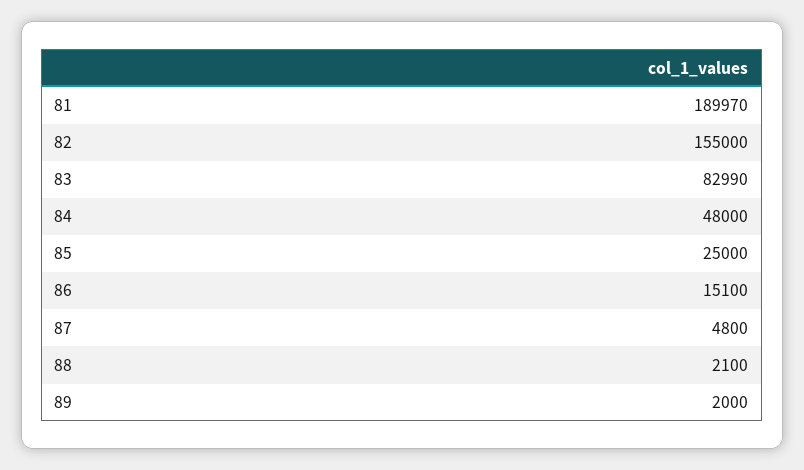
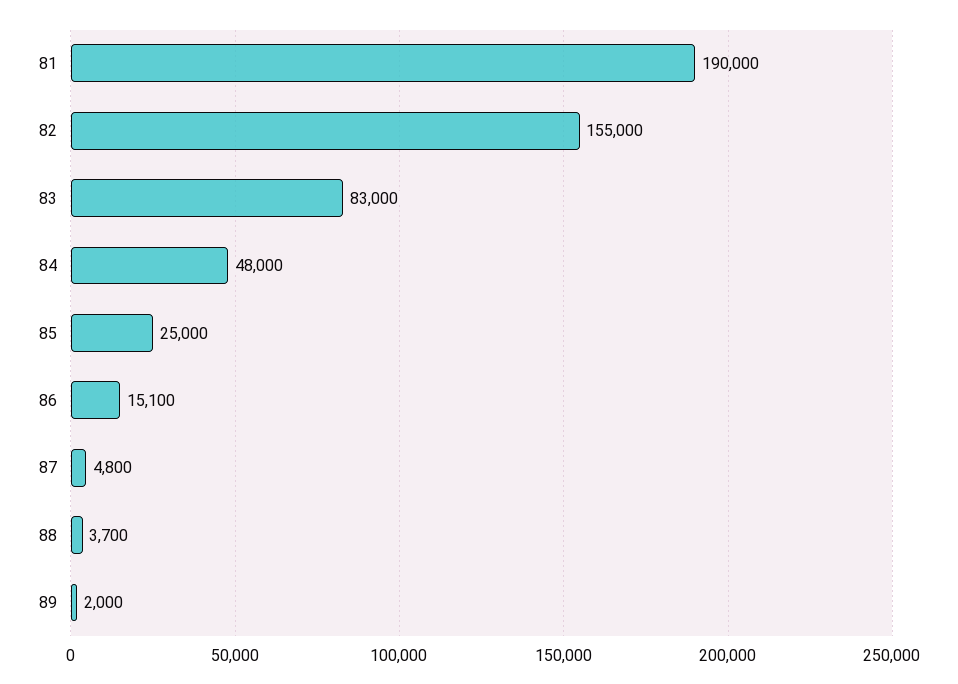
81: 189970 -> 190000
83: 82990 -> 83000
88: 2100 -> 3700

